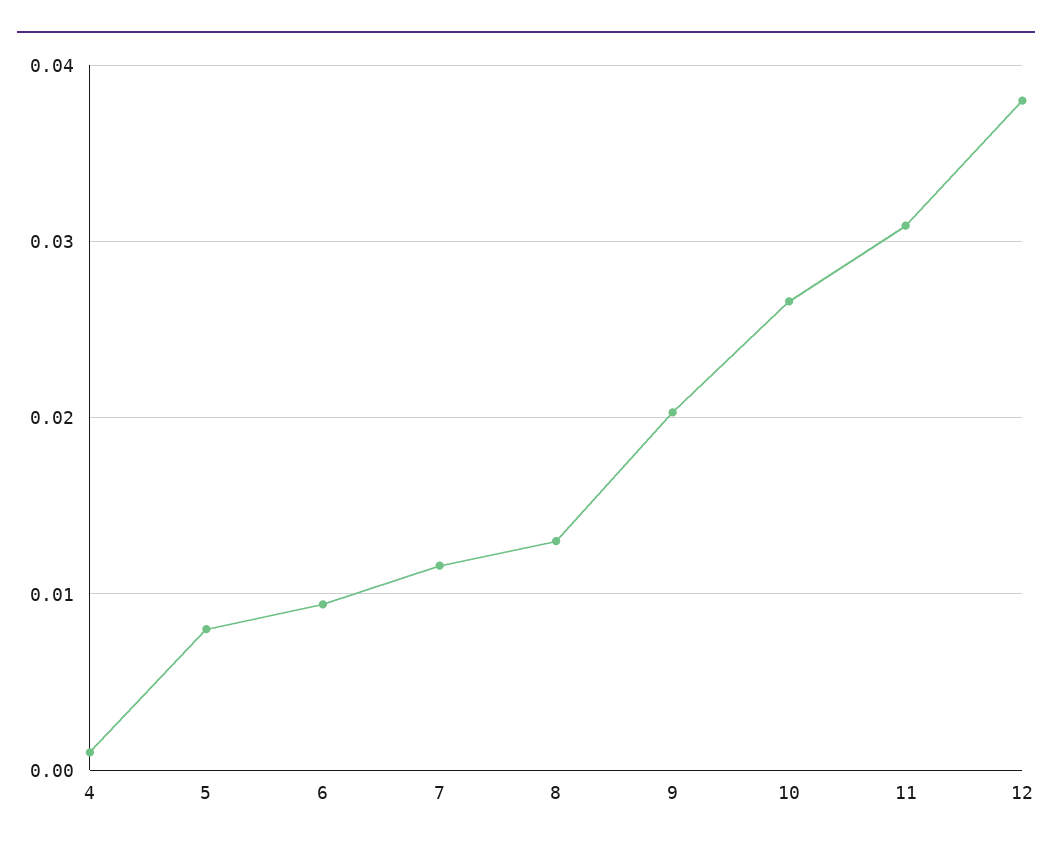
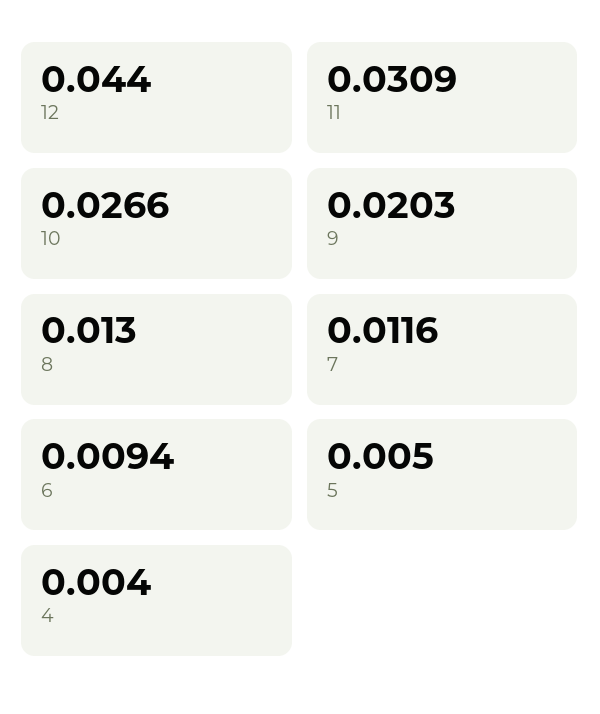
4: 0.001 -> 0.004
5: 0.008 -> 0.005
12: 0.038 -> 0.044

